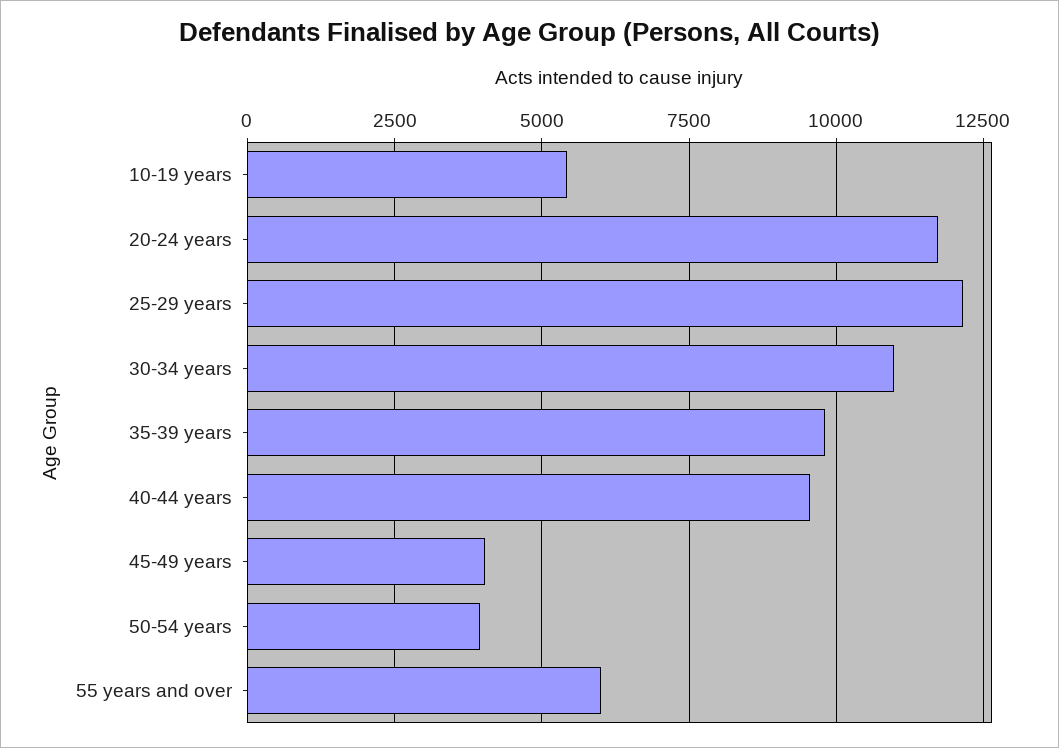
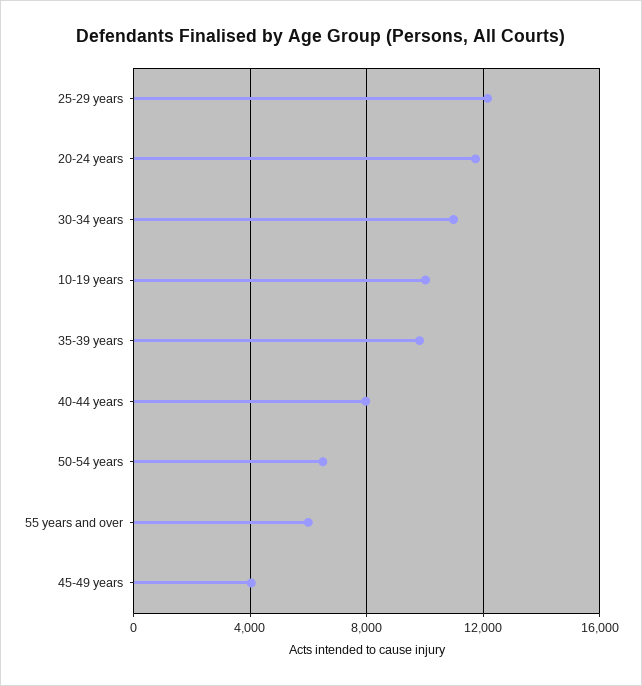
10-19 years: 5500 -> 10000
40-44 years: 9500 -> 8000
50-54 years: 4000 -> 6500

